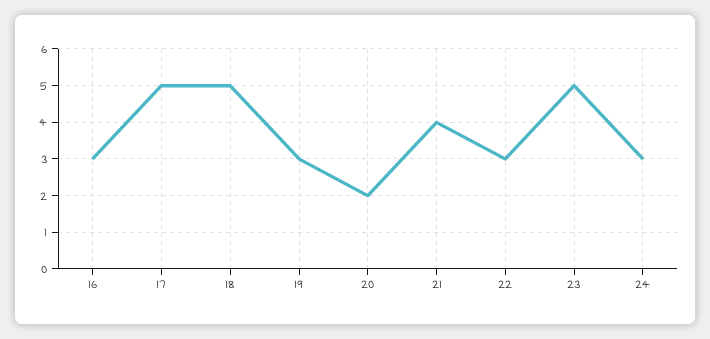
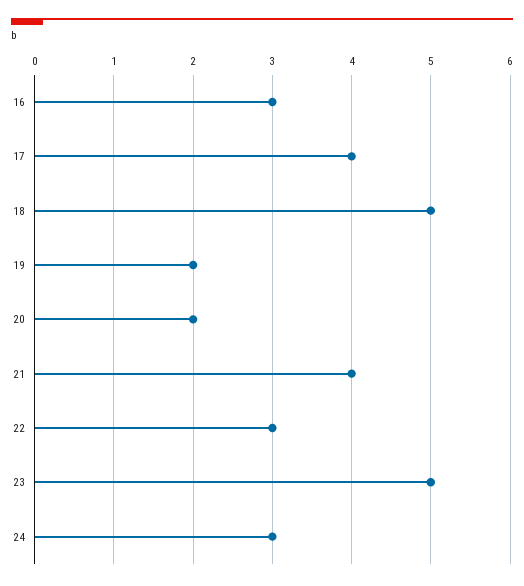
17: 5 -> 4
19: 3 -> 2

